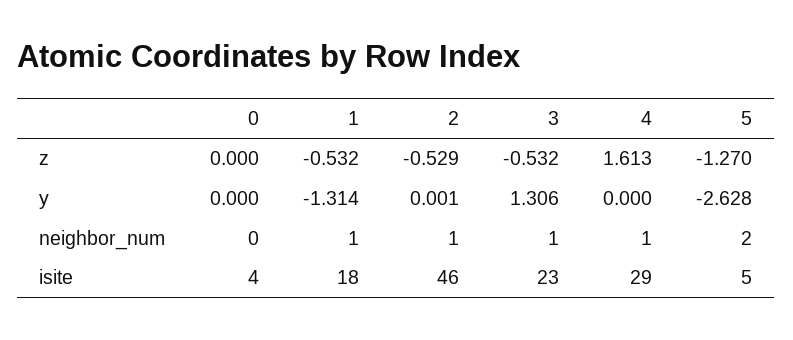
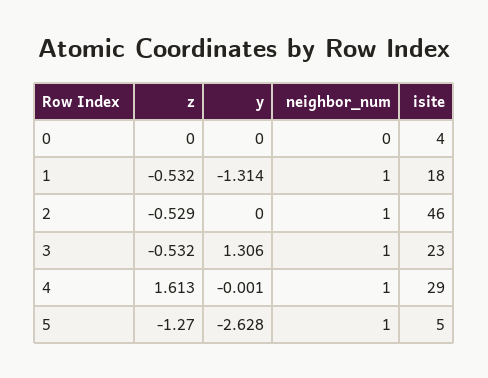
2, y: 0.001 -> 0
4, y: 0 -> -0.001
5, neighbor_num: 2 -> 1

